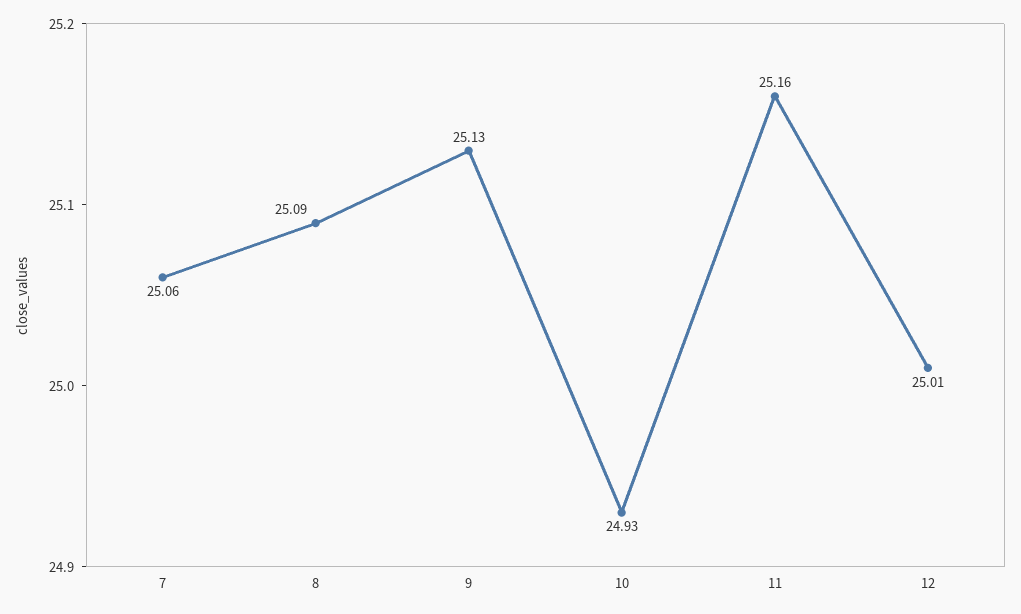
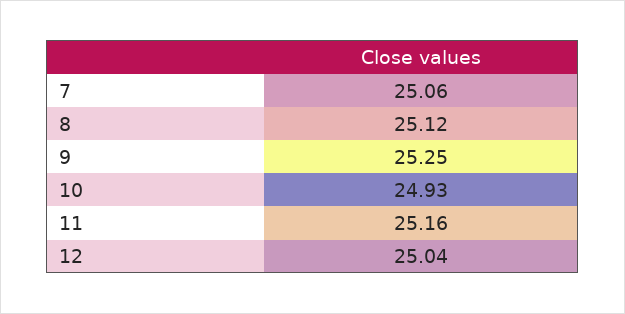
8: 25.09 -> 25.12
9: 25.13 -> 25.25
12: 25.01 -> 25.04

